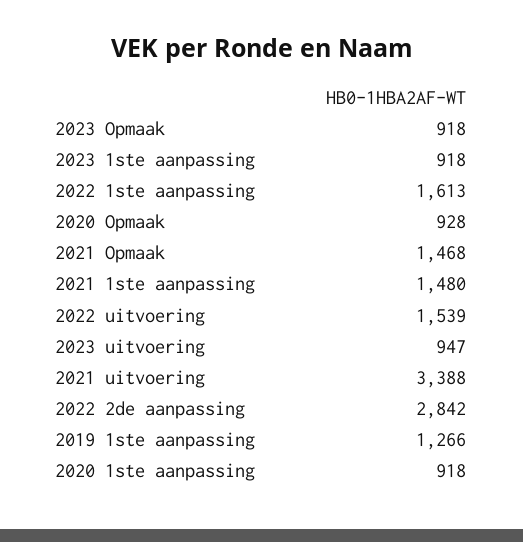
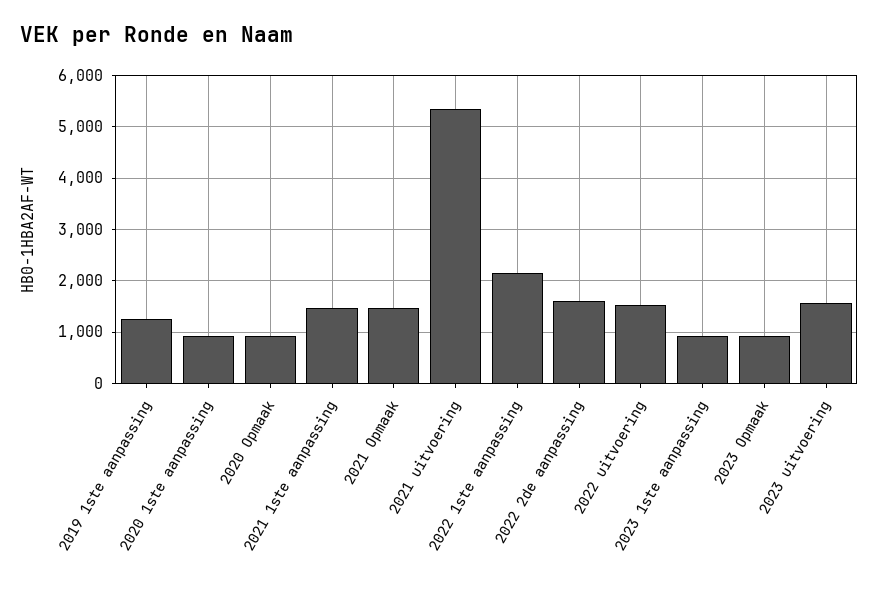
2022 1ste aanpassing: 1613 -> 2200
2023 uitvoering: 947 -> 1600
2021 uitvoering: 3388 -> 5400
2022 2de aanpassing: 2842 -> 1600

